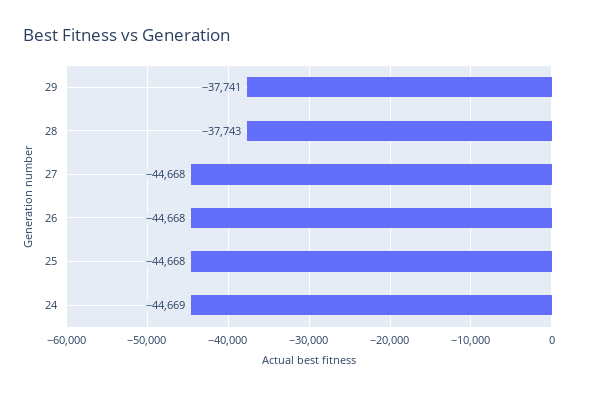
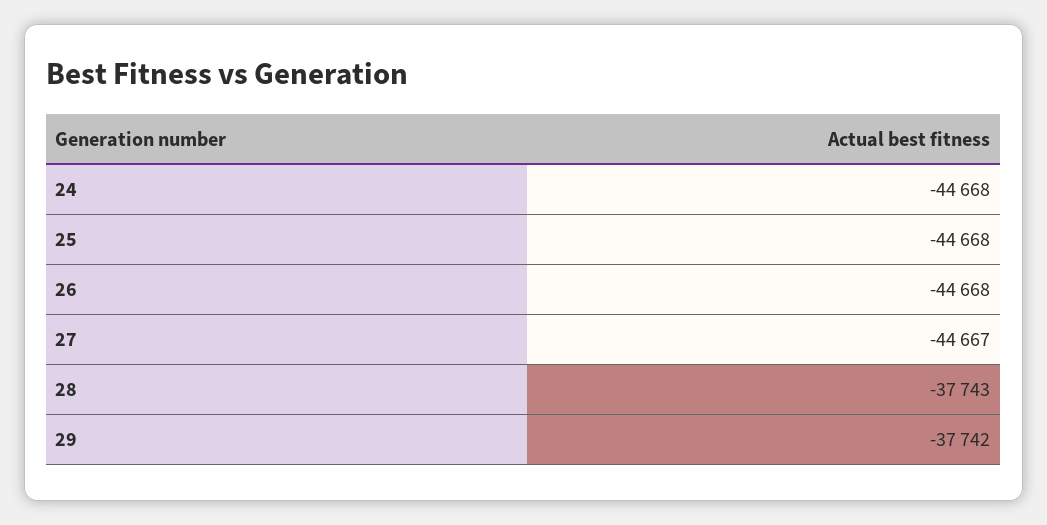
29: -37741 -> -37742
27: -44668 -> -44667
24: -44669 -> -44668

